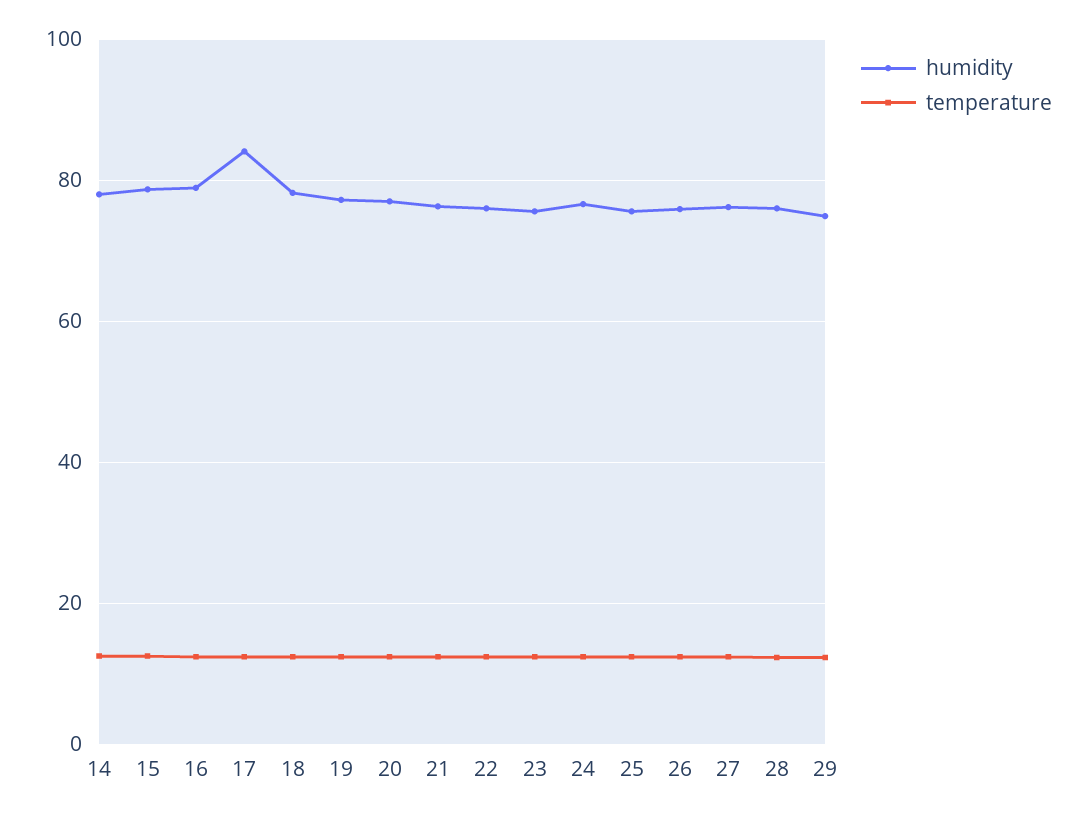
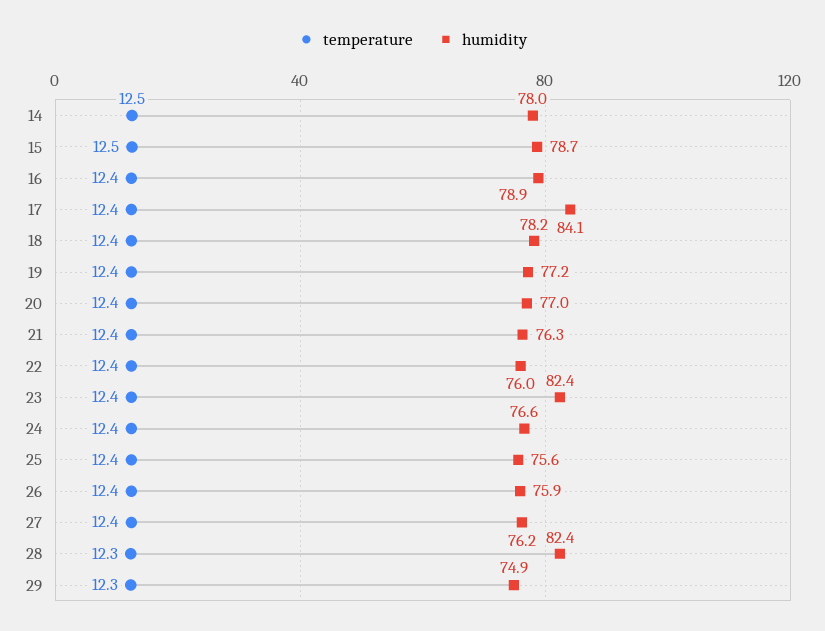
humidity, 23: 76 -> 82.4
humidity, 28: 76 -> 82.4

